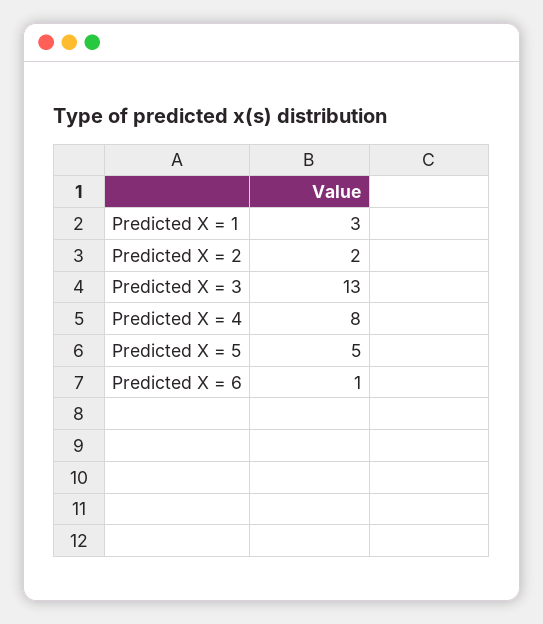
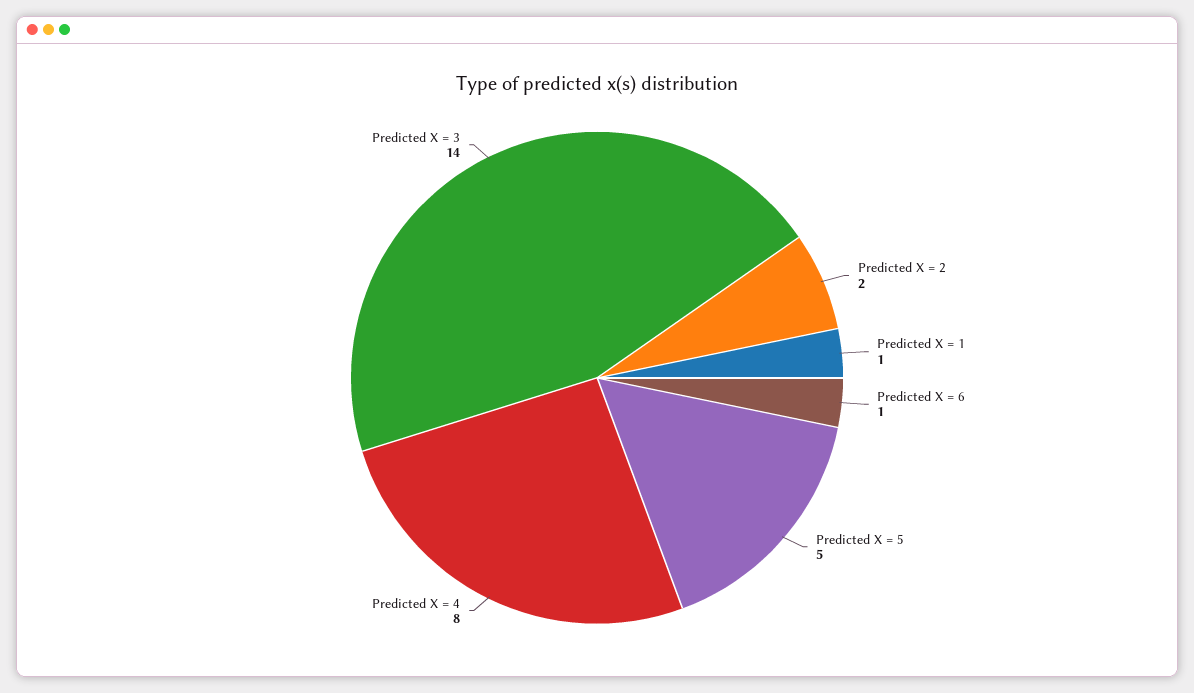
Predicted X = 1: 3 -> 1
Predicted X = 3: 13 -> 14

